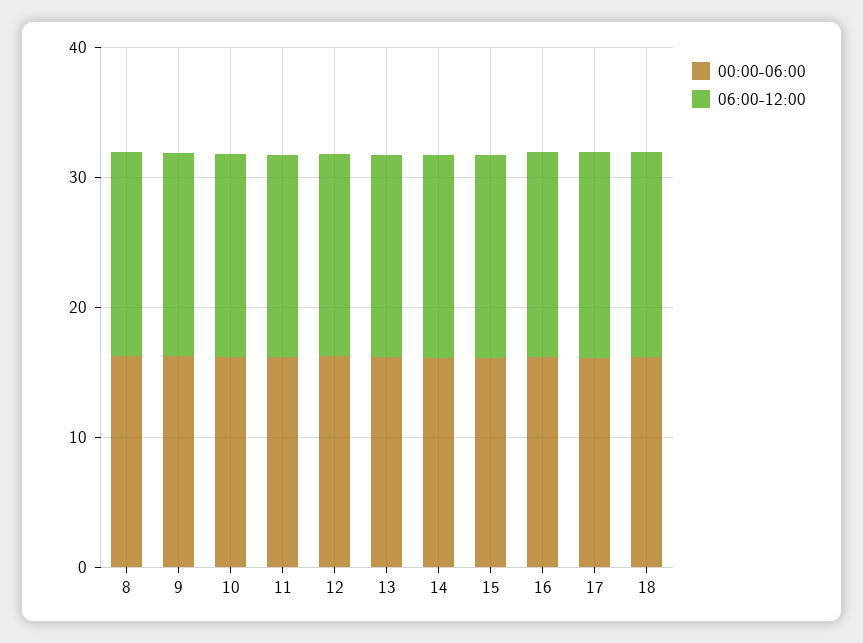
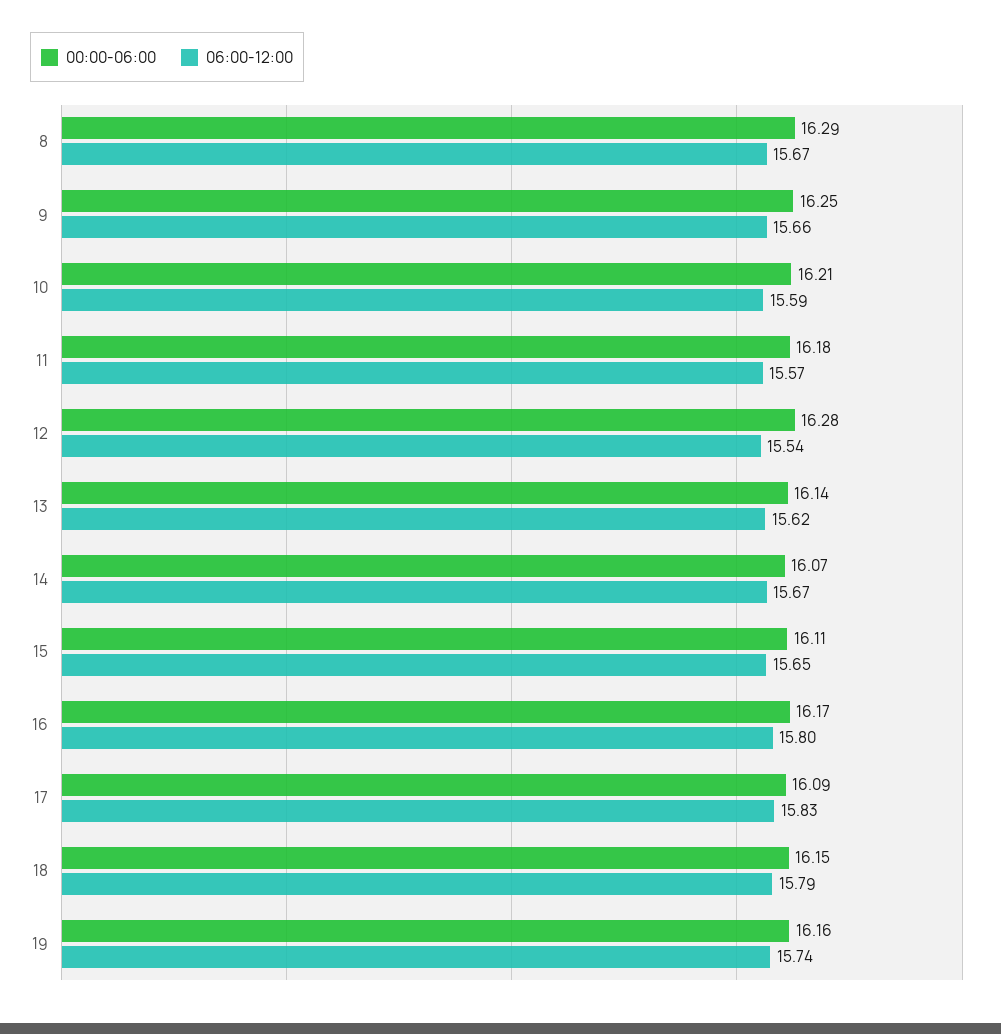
00:00-06:00, 19: none -> 16.16
06:00-12:00, 19: none -> 15.74

